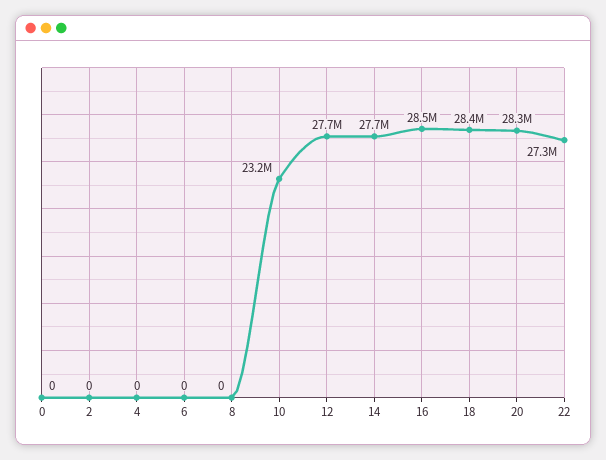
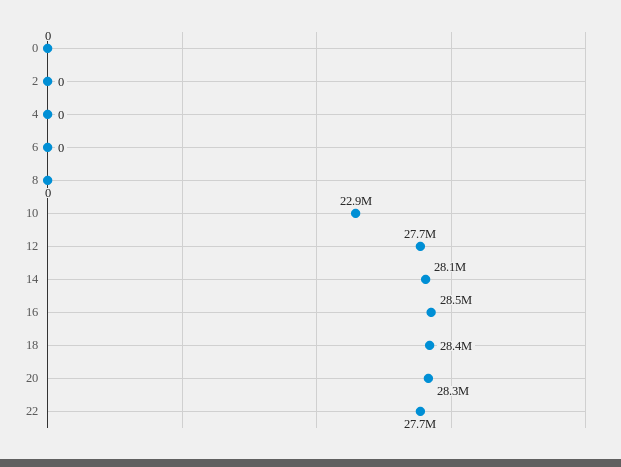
10: 23200000 -> 22900000
14: 27700000 -> 28100000
22: 27300000 -> 27700000

